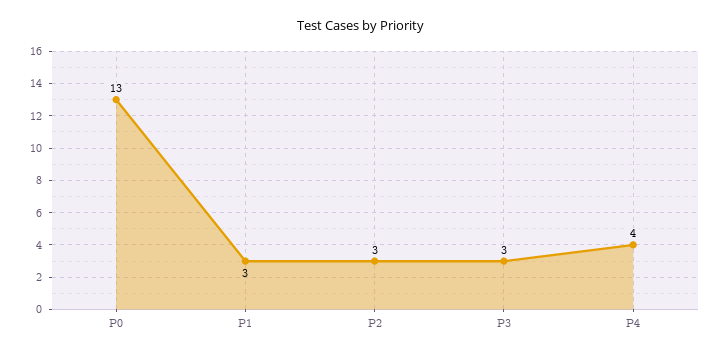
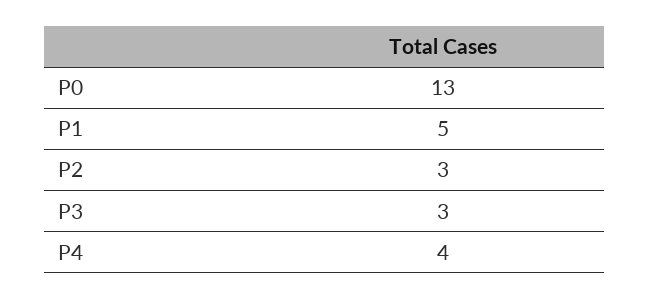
P1: 3 -> 5

